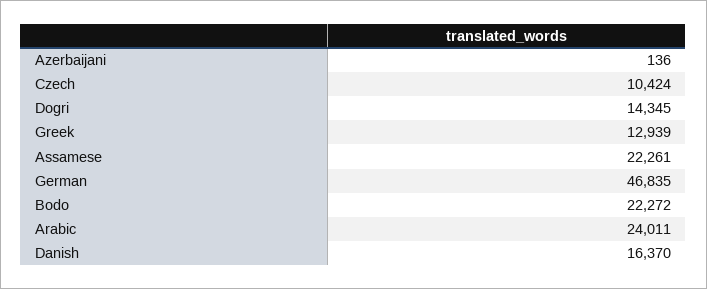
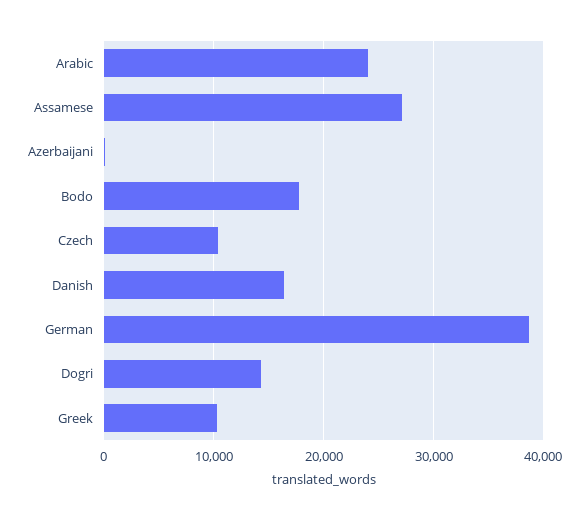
Greek: 12939 -> 10000
Assamese: 22261 -> 27000
German: 46835 -> 39000
Bodo: 22272 -> 18000

